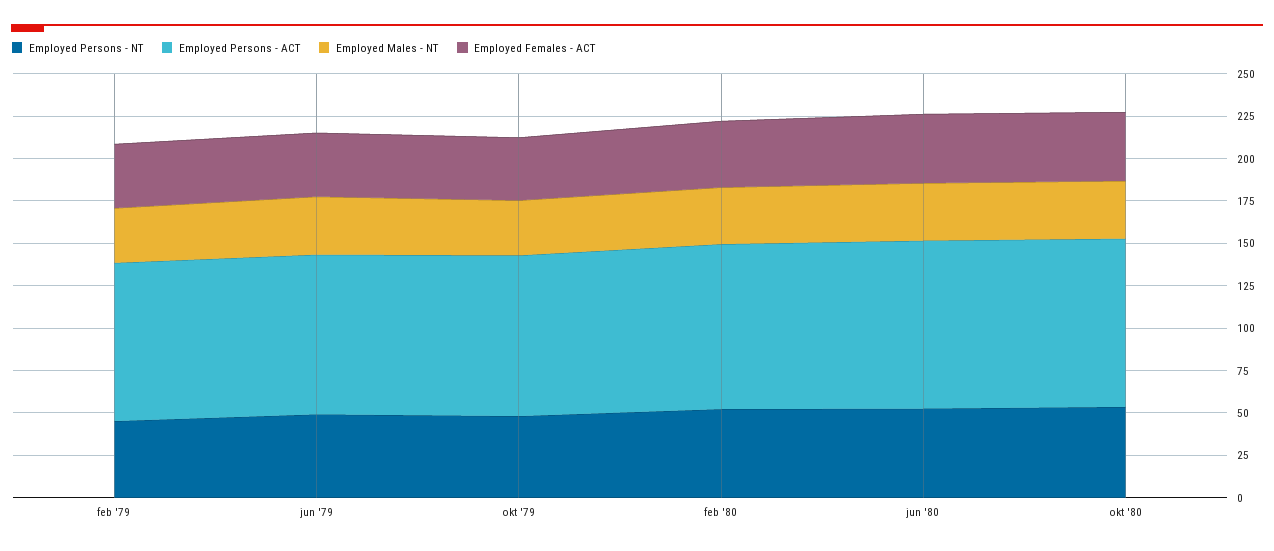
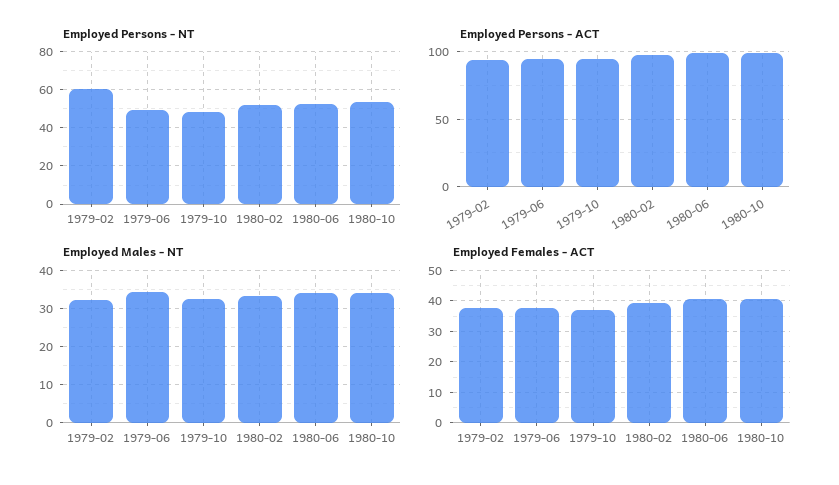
Employed Persons - NT, feb '79: 45 -> 60

